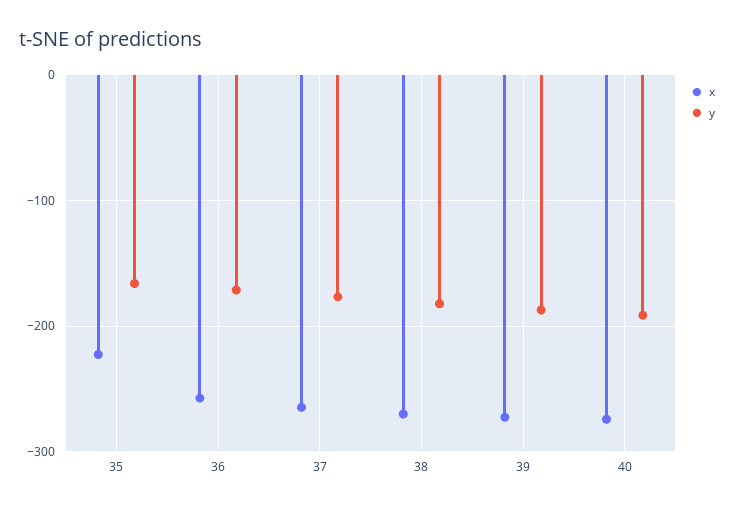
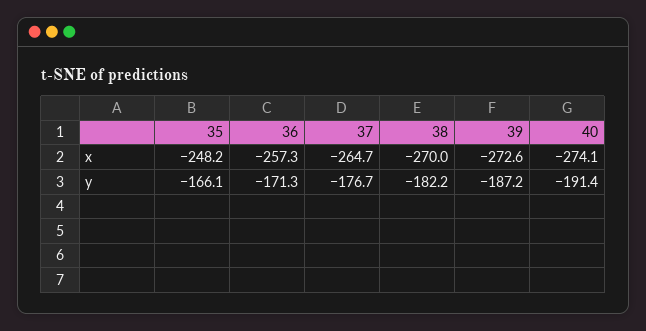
x, 35: -220 -> -248.2

